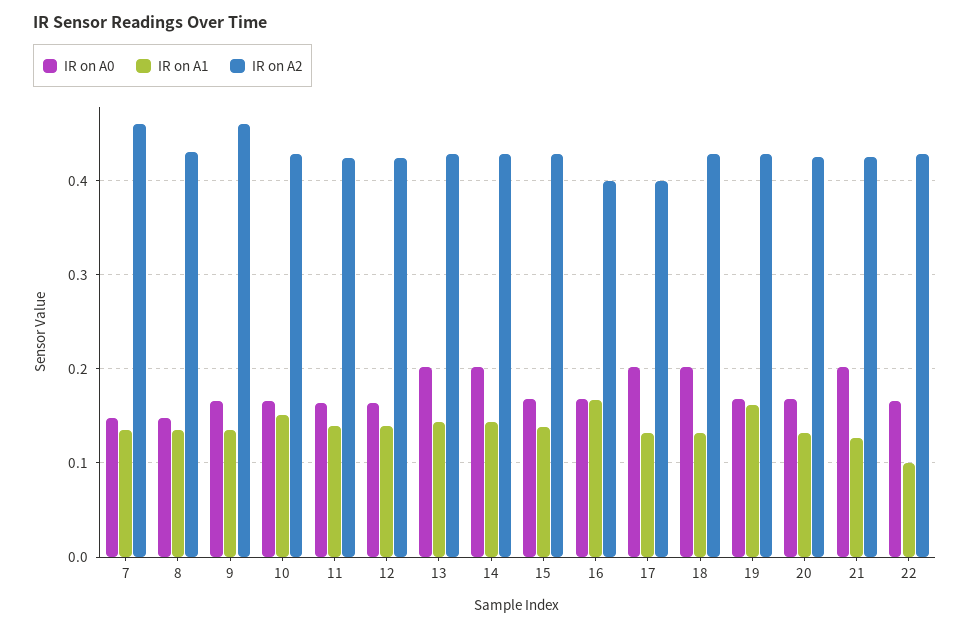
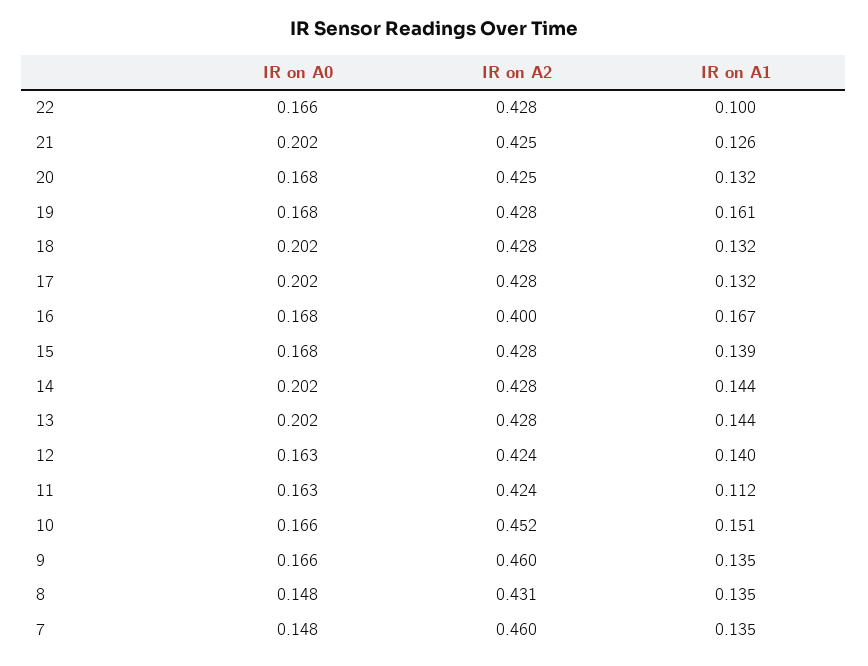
IR on A2, 10: 0.43 -> 0.452
IR on A1, 11: 0.14 -> 0.112
IR on A2, 17: 0.4 -> 0.428

